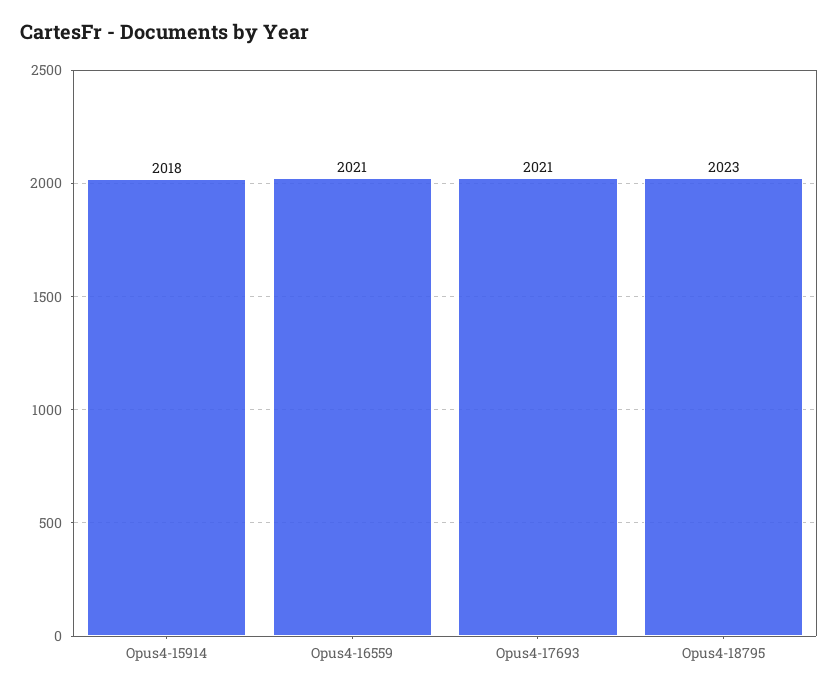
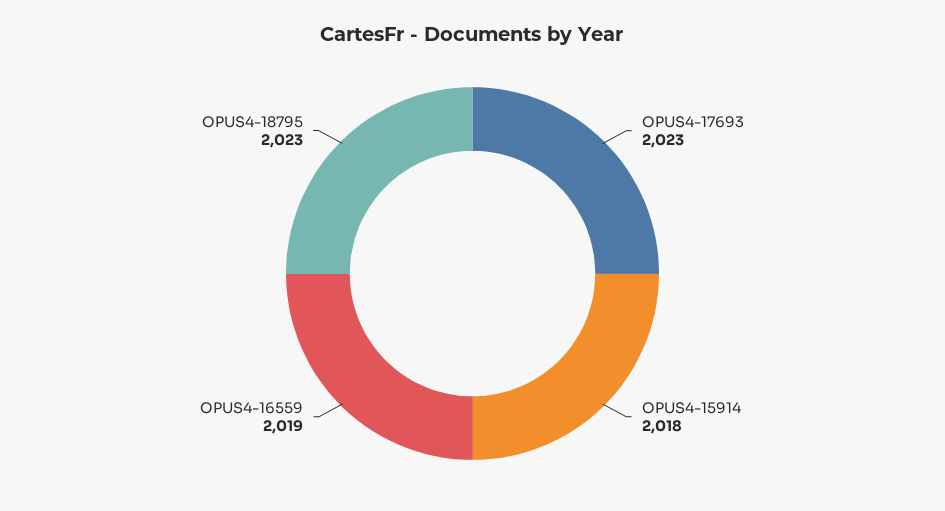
Opus4-16559: 2021 -> 2019
Opus4-17693: 2021 -> 2023

